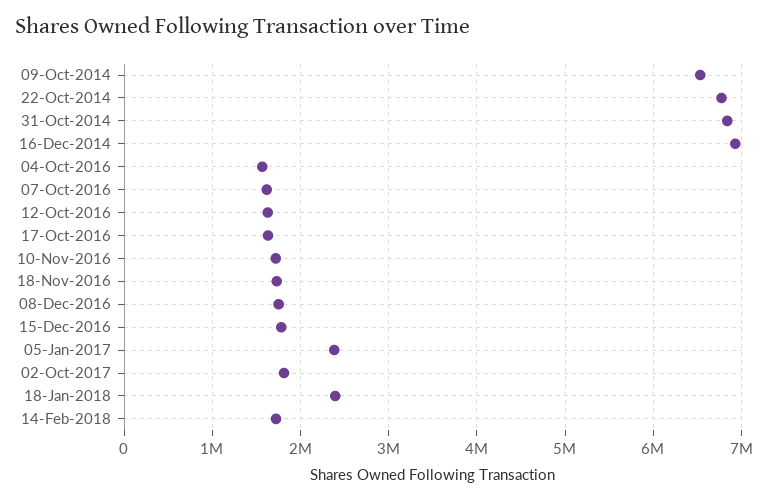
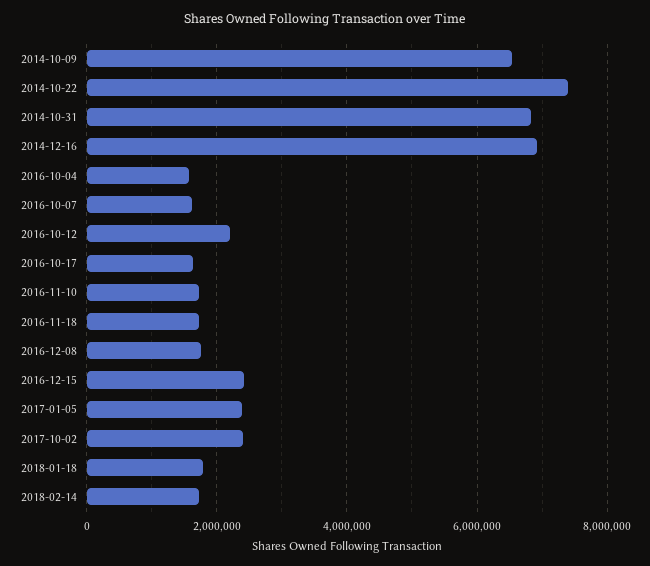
22-Oct-2014: 6800000 -> 7400000
12-Oct-2016: 1600000 -> 2200000
15-Dec-2016: 1800000 -> 2400000
02-Oct-2017: 1800000 -> 2400000
18-Jan-2018: 2400000 -> 1800000

